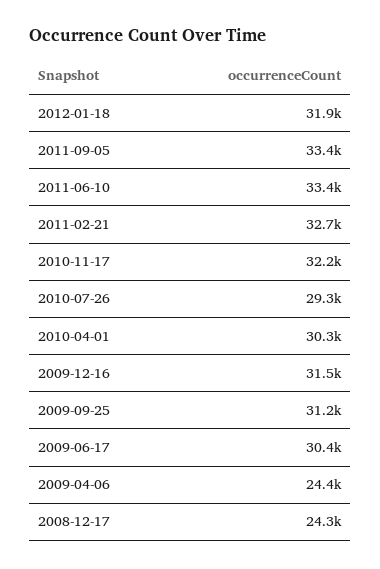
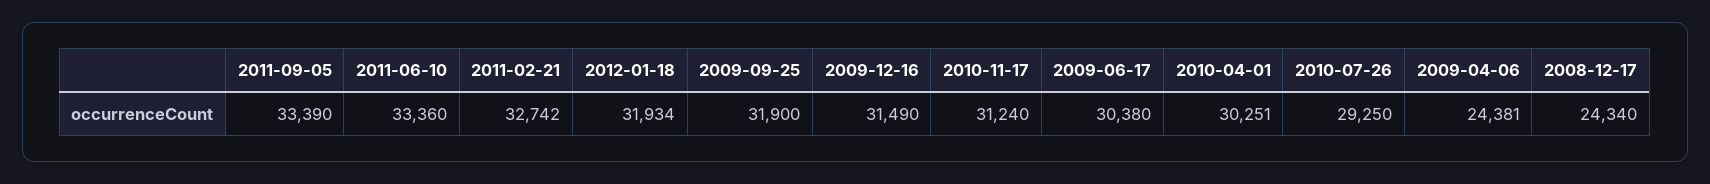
2010-11-17: 32200 -> 31240
2009-09-25: 31200 -> 31900

